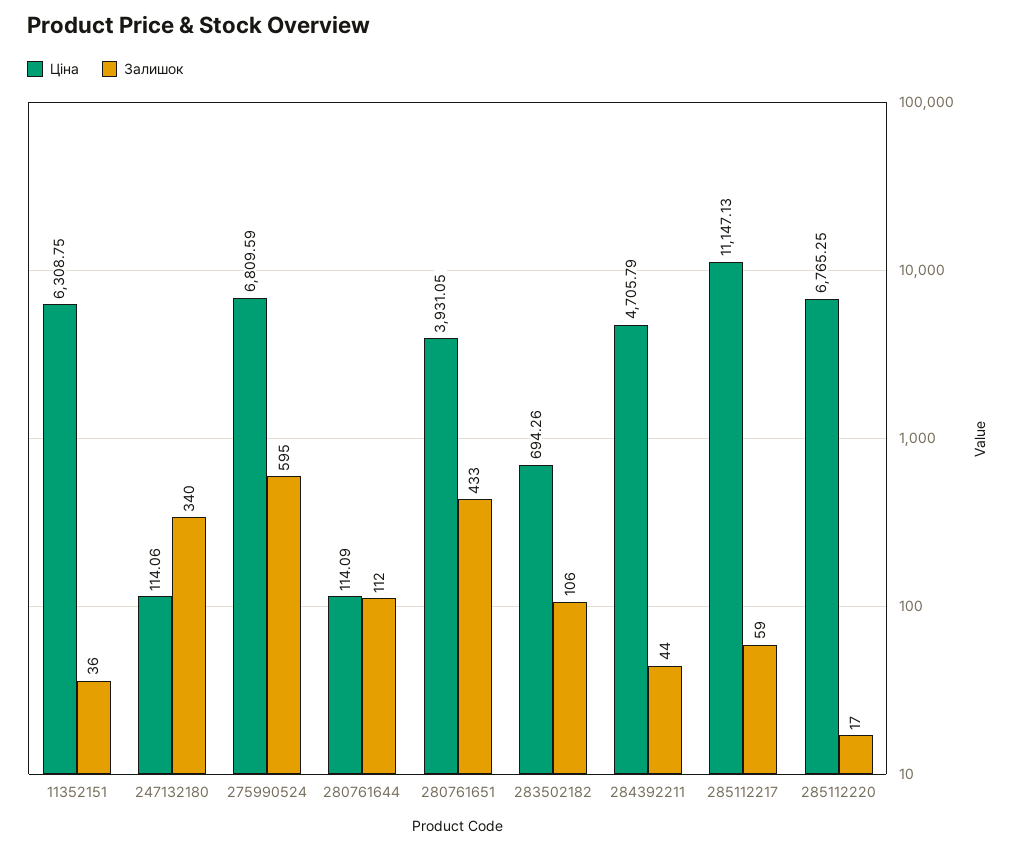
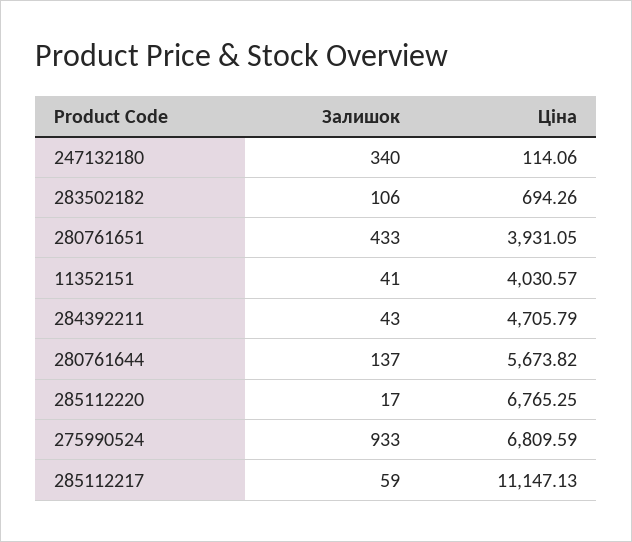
Ціна, 11352151: 6308.75 -> 4030.57
Залишок, 11352151: 36 -> 41
Залишок, 275990524: 595 -> 933
Ціна, 280761644: 114.09 -> 5673.82
Залишок, 280761644: 112 -> 137
Залишок, 284392211: 44 -> 43

